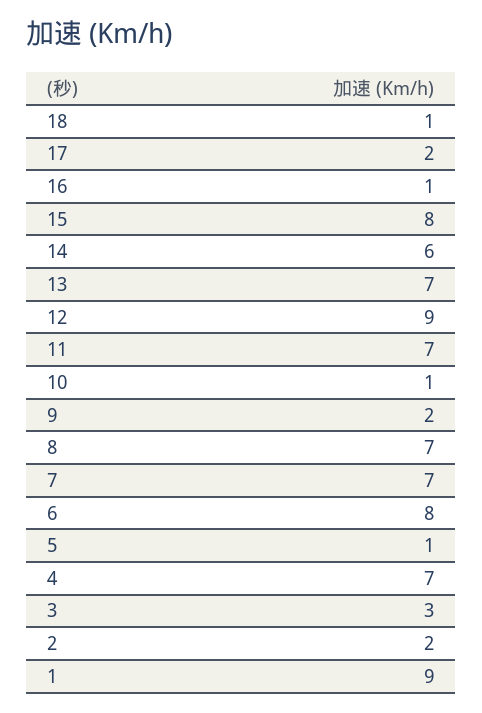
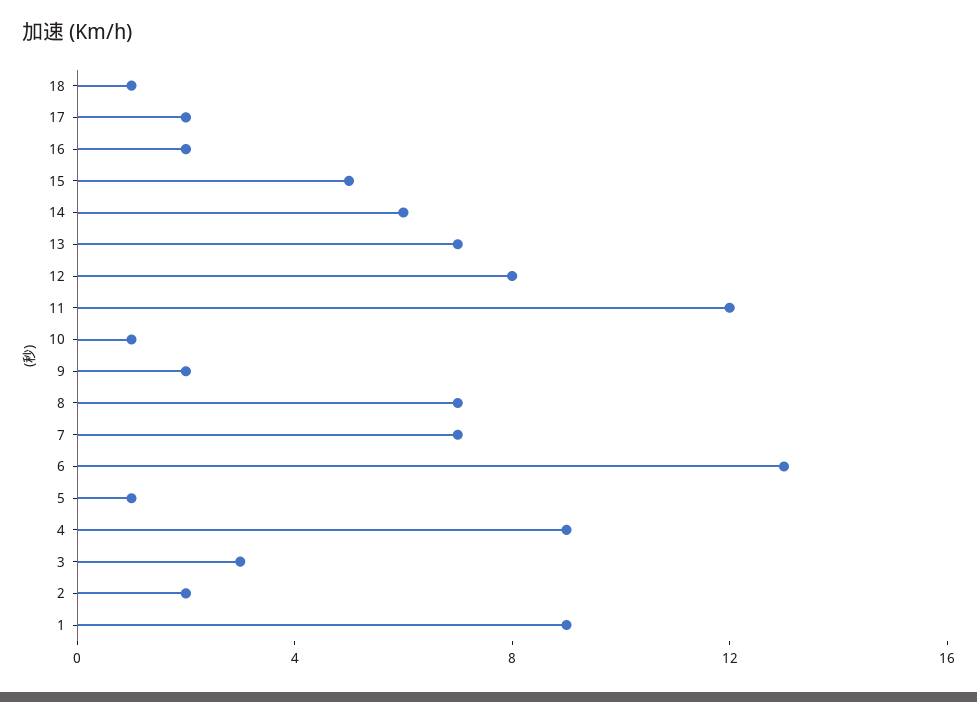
16: 1 -> 2
15: 8 -> 5
12: 9 -> 8
11: 7 -> 12
6: 8 -> 13
4: 7 -> 9

